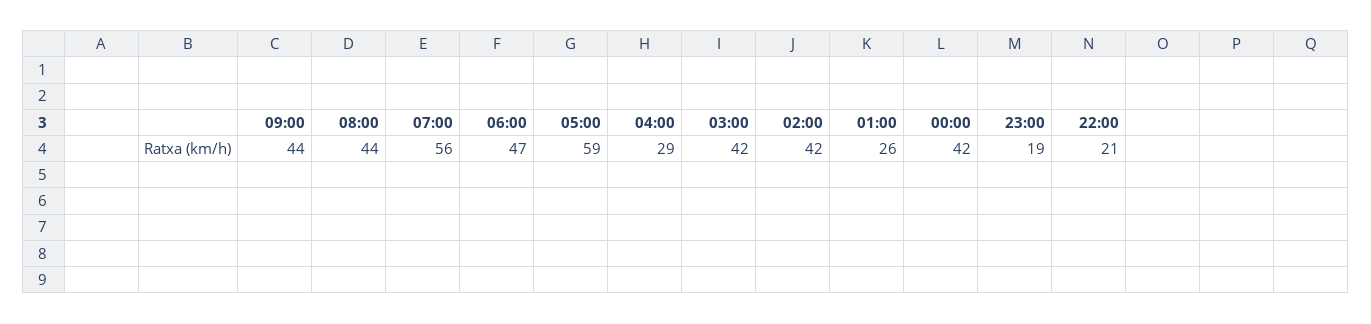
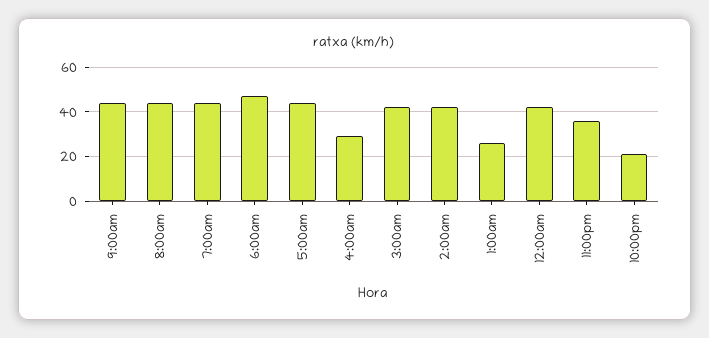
07:00: 56 -> 45
05:00: 59 -> 45
23:00: 19 -> 35

